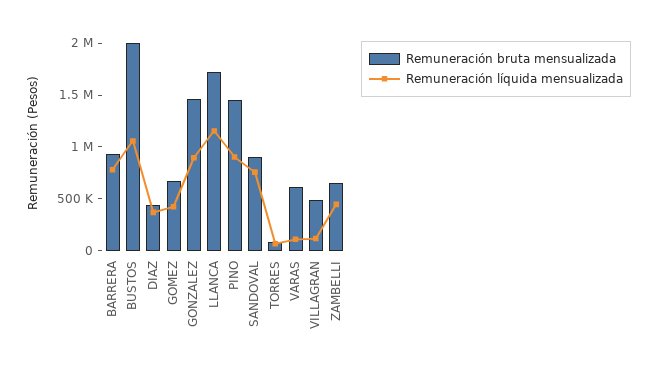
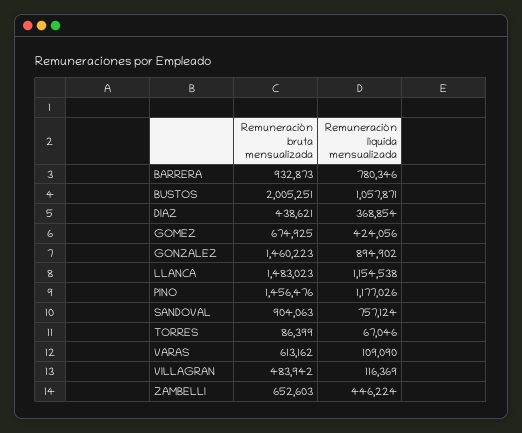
Remuneración bruta mensualizada, LLANCA: 1700000 -> 1483023
Remuneración líquida mensualizada, PINO: 900000 -> 1177026

